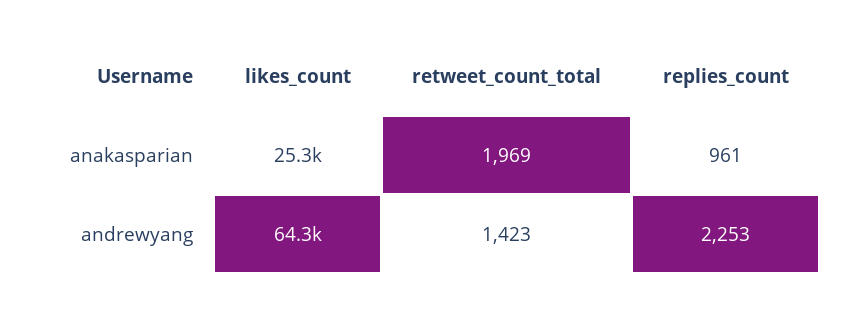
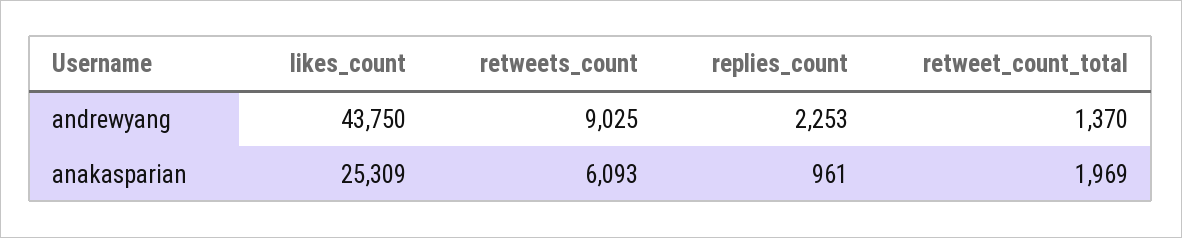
likes_count, andrewyang: 64300 -> 43750
retweet_count_total, andrewyang: 1423 -> 1370
retweets_count, andrewyang: none -> 9025
retweets_count, anakasparian: none -> 6093

